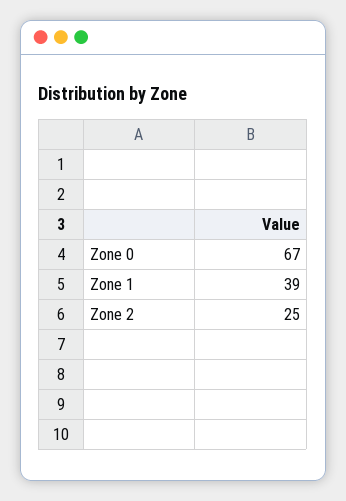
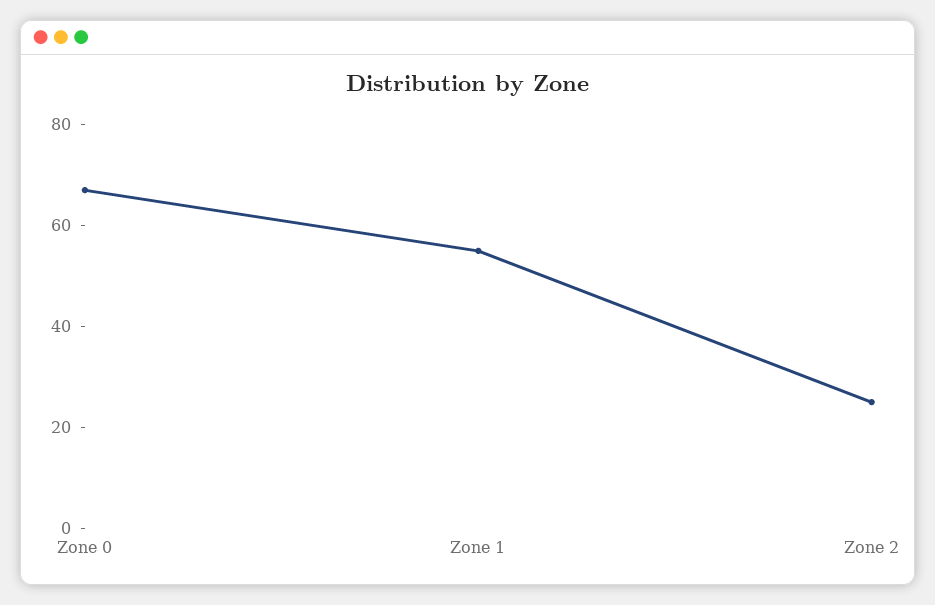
Zone 1: 39 -> 55

